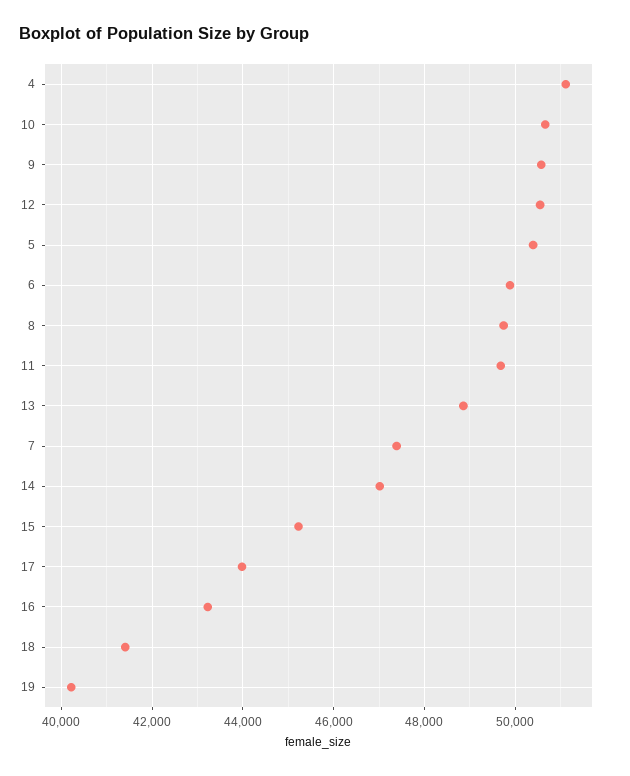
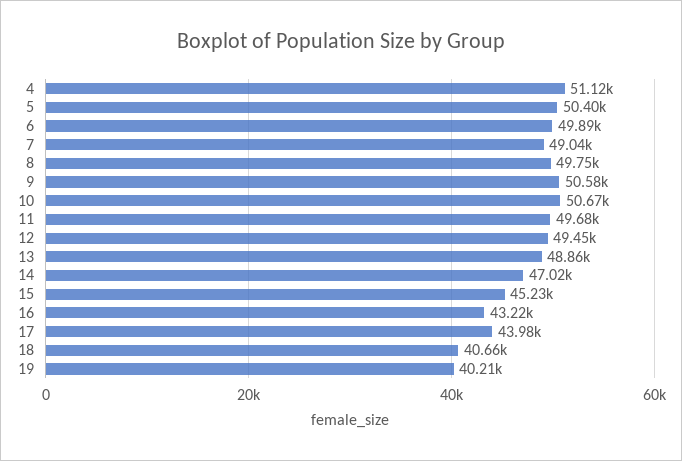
12: 50600 -> 49450
7: 47400 -> 49040
18: 41400 -> 40660

